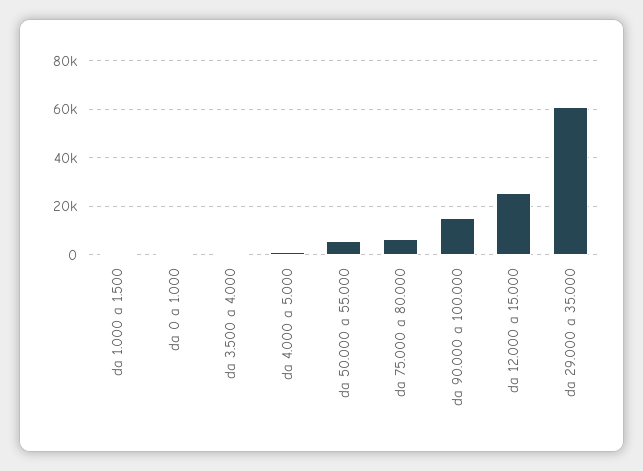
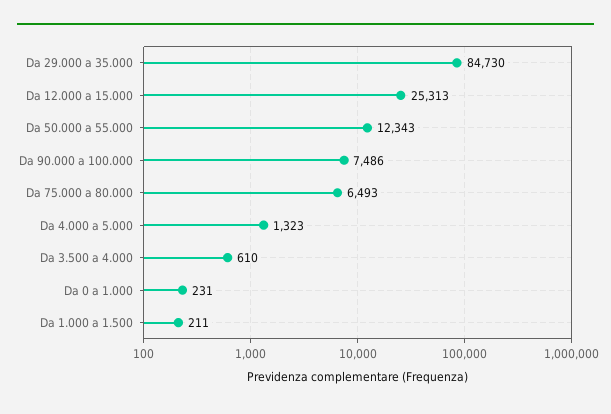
da 50.000 a 55.000: 5000 -> 12343
da 90.000 a 100.000: 15000 -> 7486
da 29.000 a 35.000: 60000 -> 84730

